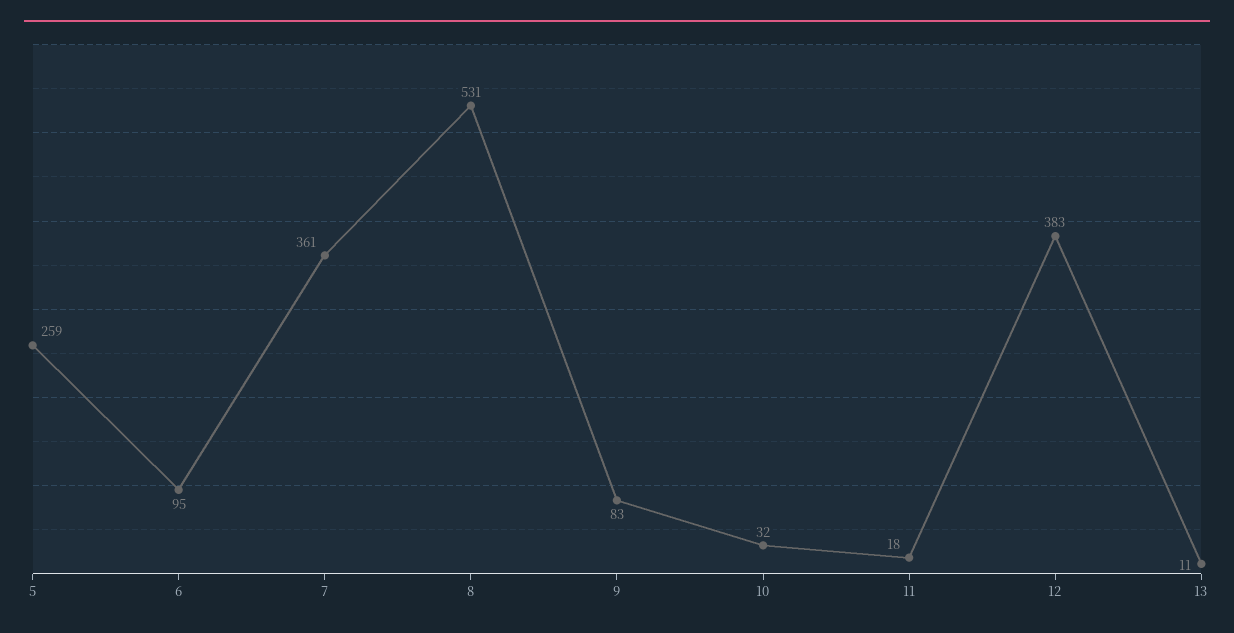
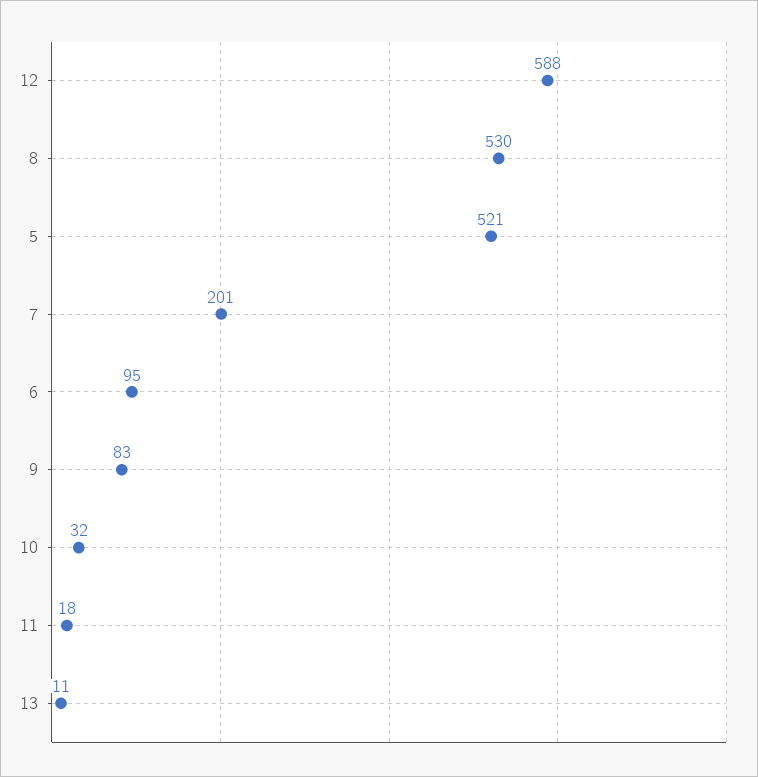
5: 259 -> 521
7: 361 -> 201
8: 531 -> 530
12: 383 -> 588

